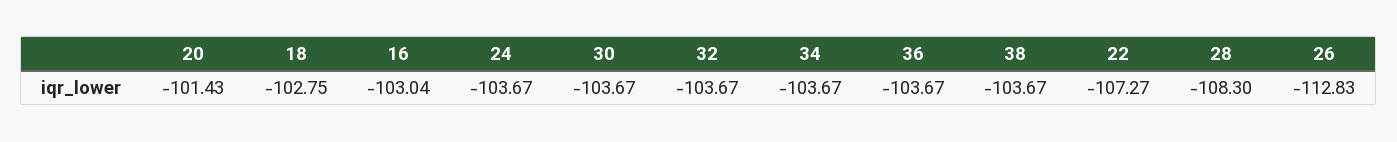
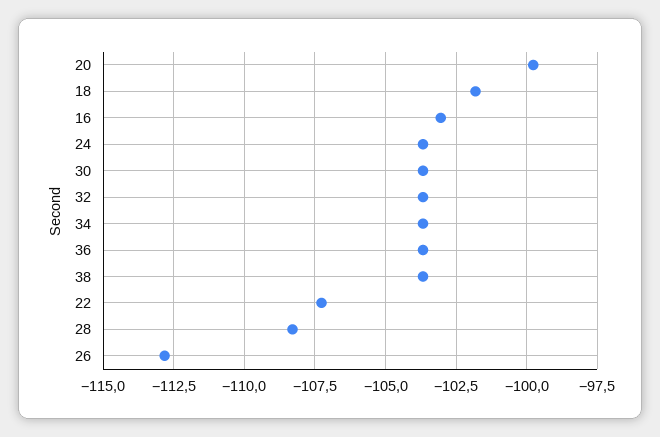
20: -101.43 -> -99.75
18: -102.75 -> -101.75

